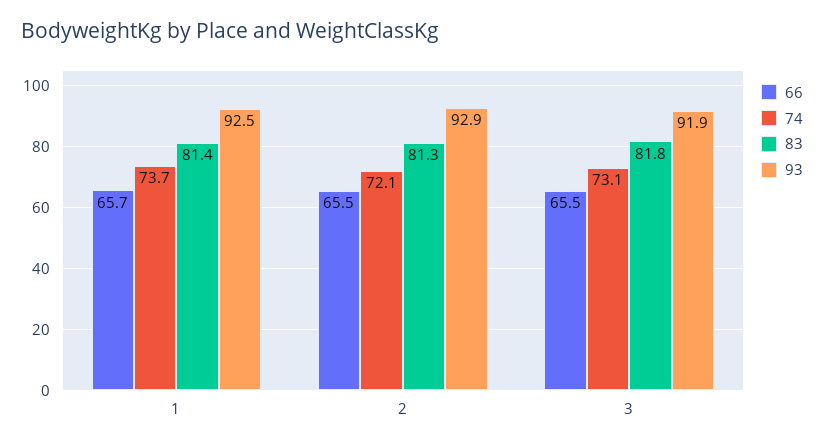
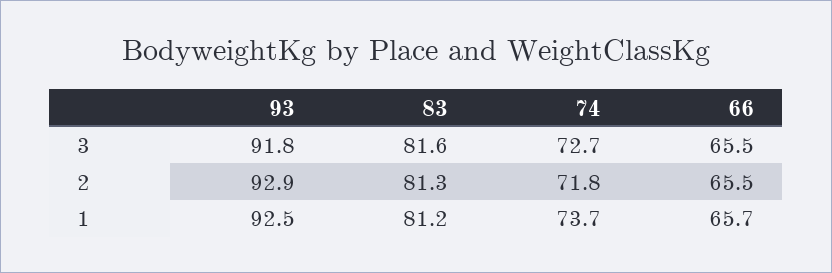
83, 1: 81.4 -> 81.2
74, 2: 72.1 -> 71.8
74, 3: 73.1 -> 72.7
83, 3: 81.8 -> 81.6
93, 3: 91.9 -> 91.8

